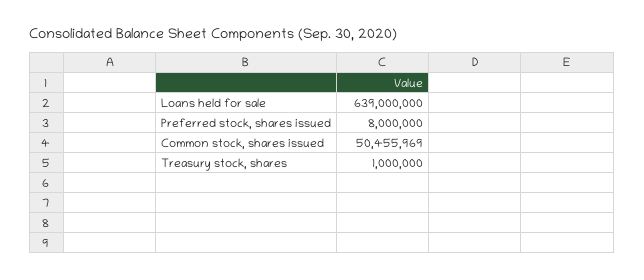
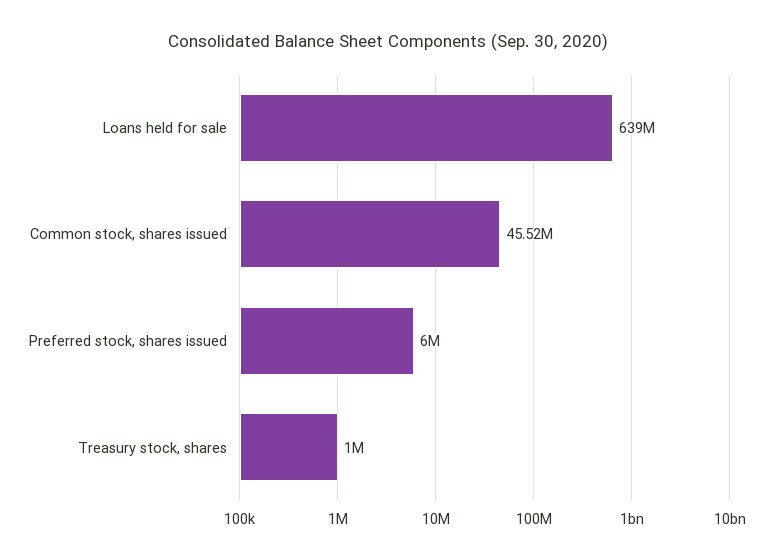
Preferred stock, shares issued: 8000000 -> 6000000
Common stock, shares issued: 50455969 -> 45520000

